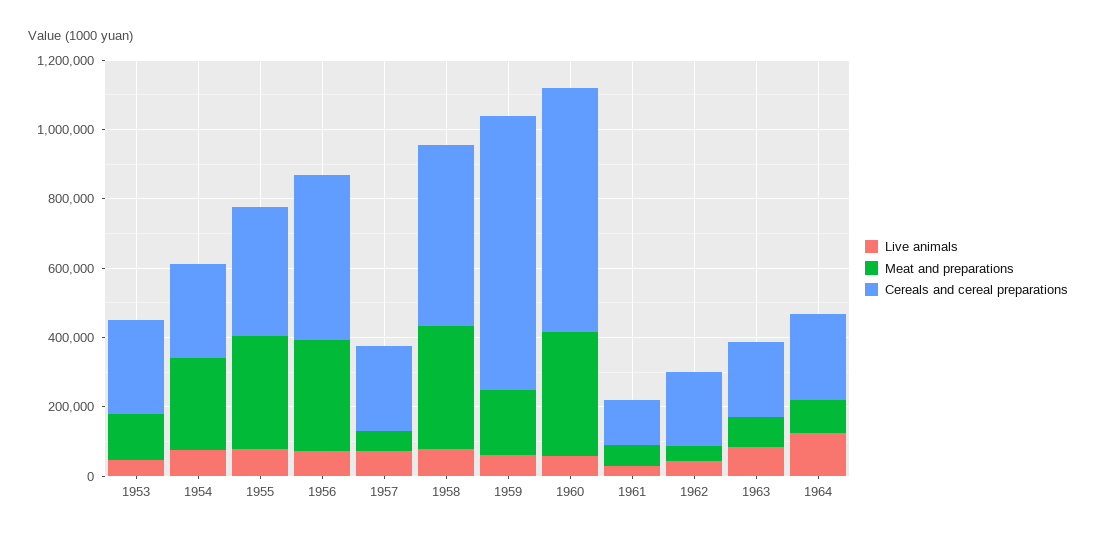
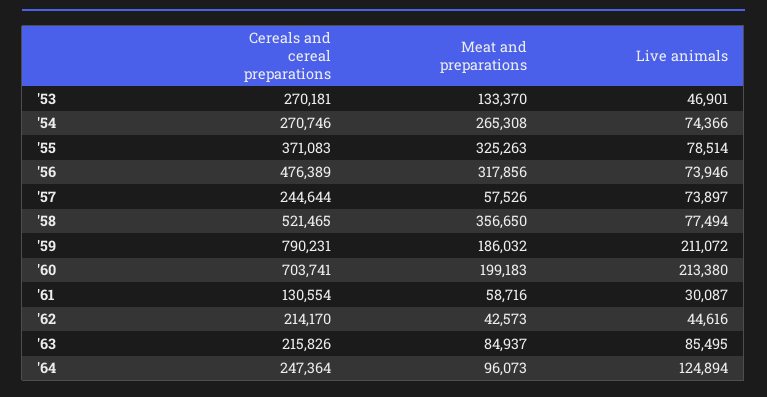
Live animals, 1959: 50000 -> 211072
Live animals, 1960: 50000 -> 213380
Meat and preparations, 1960: 350000 -> 199183

